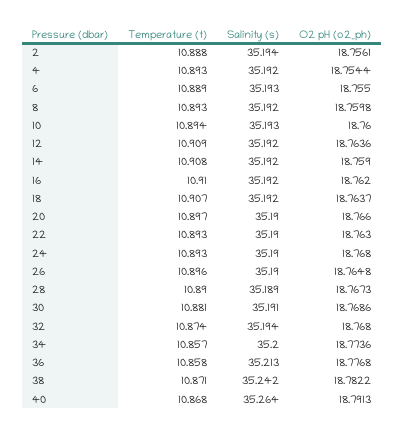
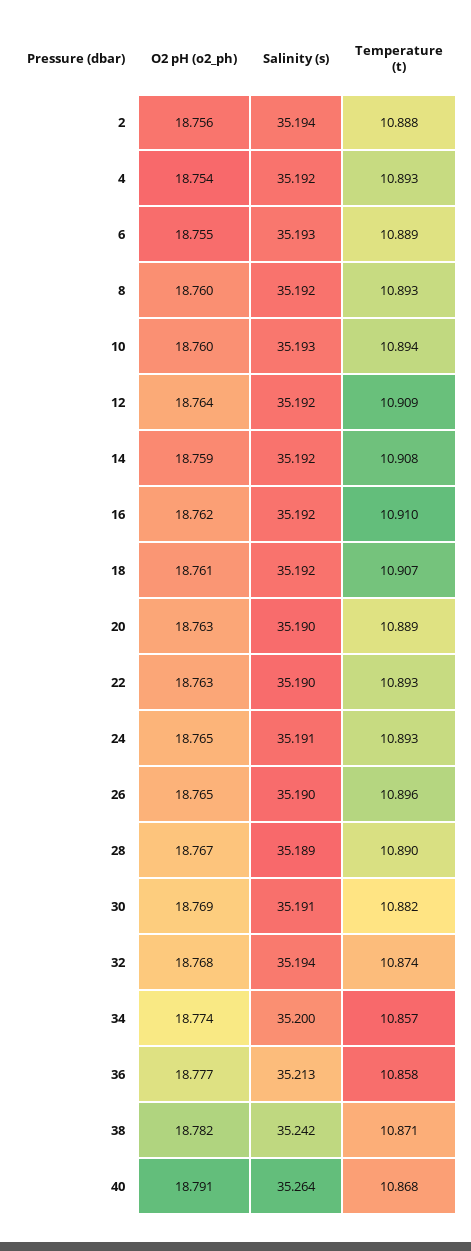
O2 pH (o2_ph), 18: 18.7637 -> 18.761
Temperature (t), 20: 10.897 -> 10.889
O2 pH (o2_ph), 20: 18.766 -> 18.763
Salinity (s), 24: 35.19 -> 35.191
O2 pH (o2_ph), 24: 18.768 -> 18.765
Temperature (t), 30: 10.881 -> 10.882

